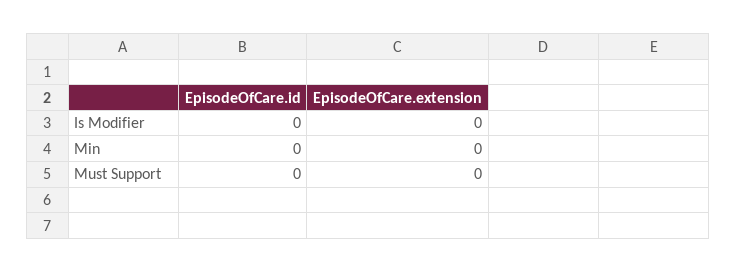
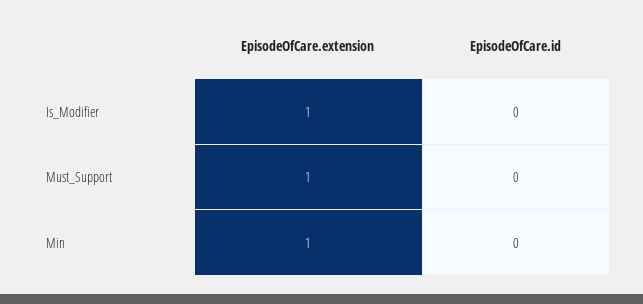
EpisodeOfCare.extension, Is Modifier: 0 -> 1
EpisodeOfCare.extension, Min: 0 -> 1
EpisodeOfCare.extension, Must Support: 0 -> 1

